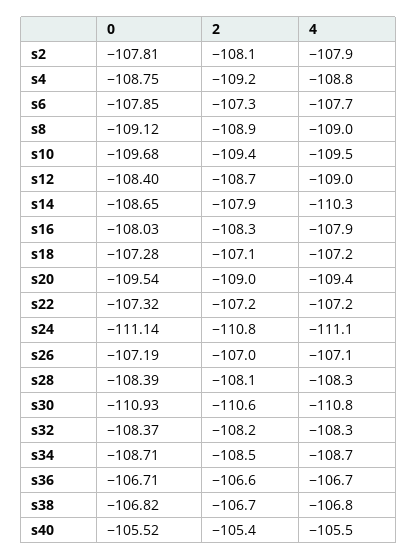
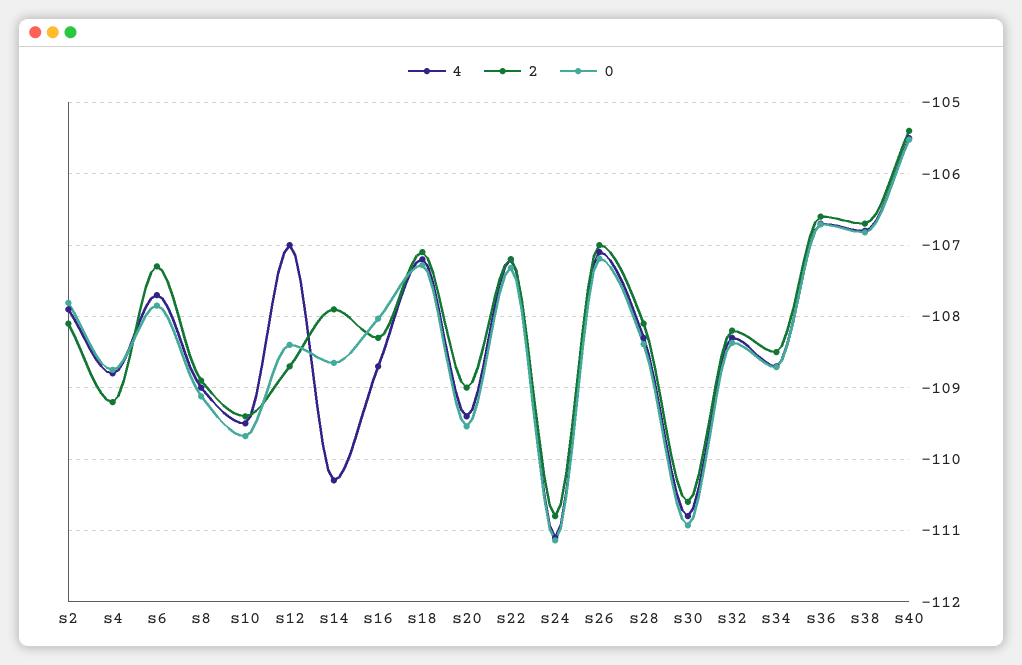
4, s12: -109 -> -107
4, s16: -107.9 -> -108.7

